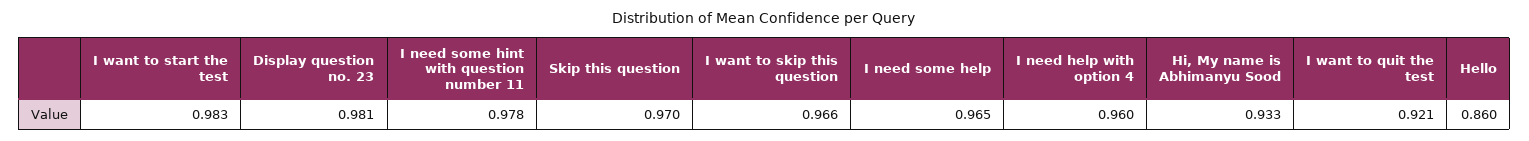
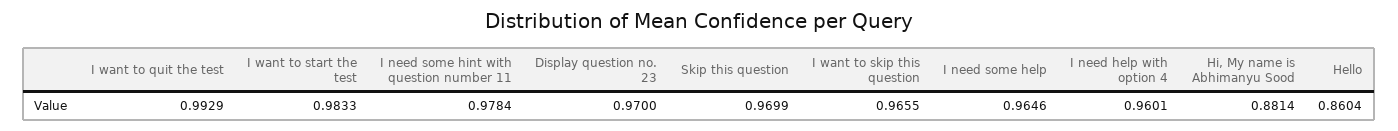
Display question no. 23: 0.981 -> 0.97
Hi, My name is Abhimanyu Sood: 0.933 -> 0.8814
I want to quit the test: 0.921 -> 0.9929

